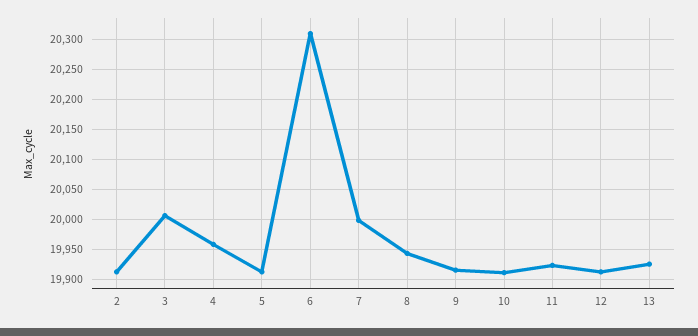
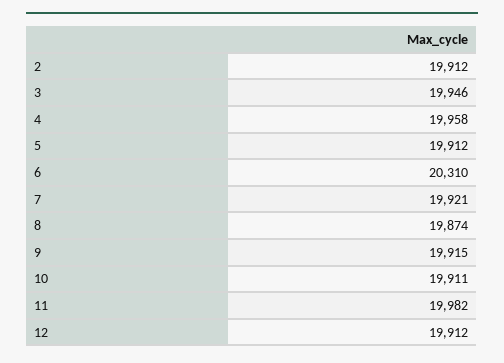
3: 20000 -> 19946
7: 20000 -> 19921
8: 19950 -> 19874
11: 19925 -> 19982
13: 19925 -> none

